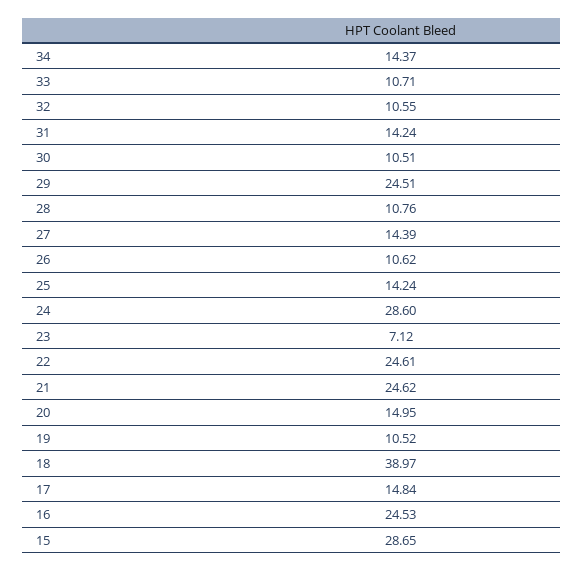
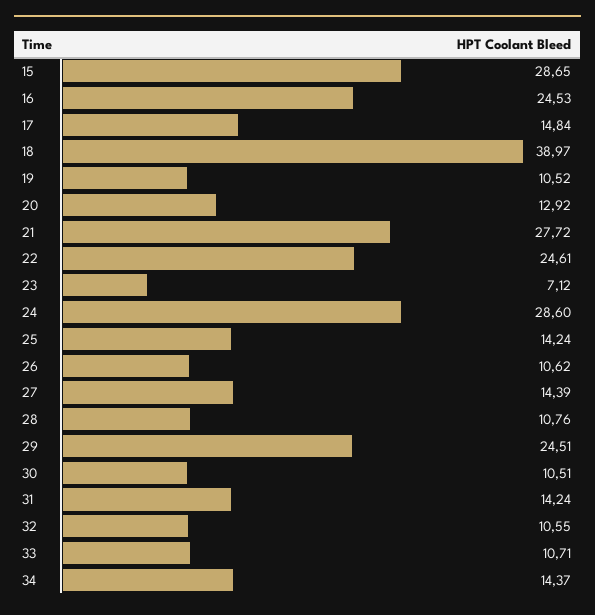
21: 24.62 -> 27.72
20: 14.95 -> 12.92

